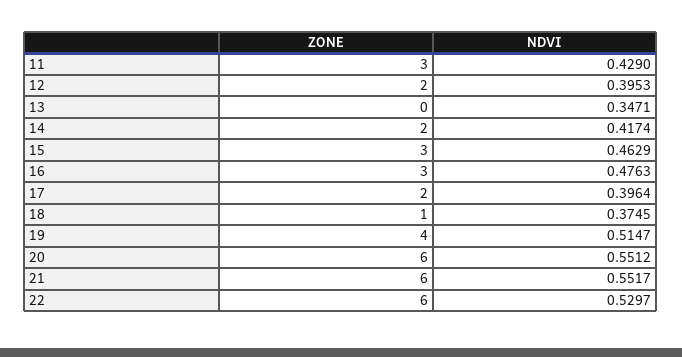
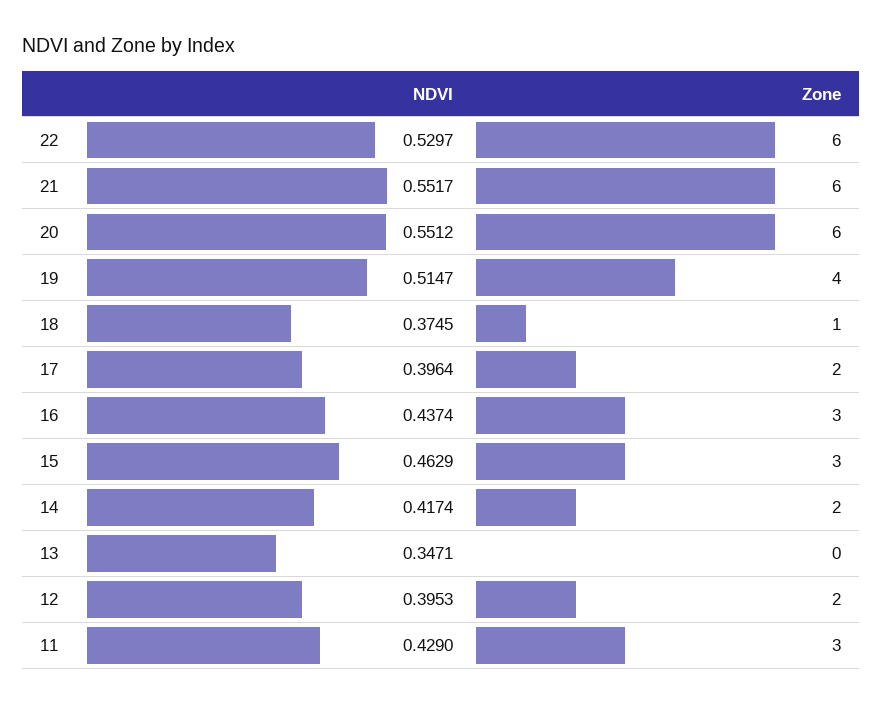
NDVI, 16: 0.4763 -> 0.4374

